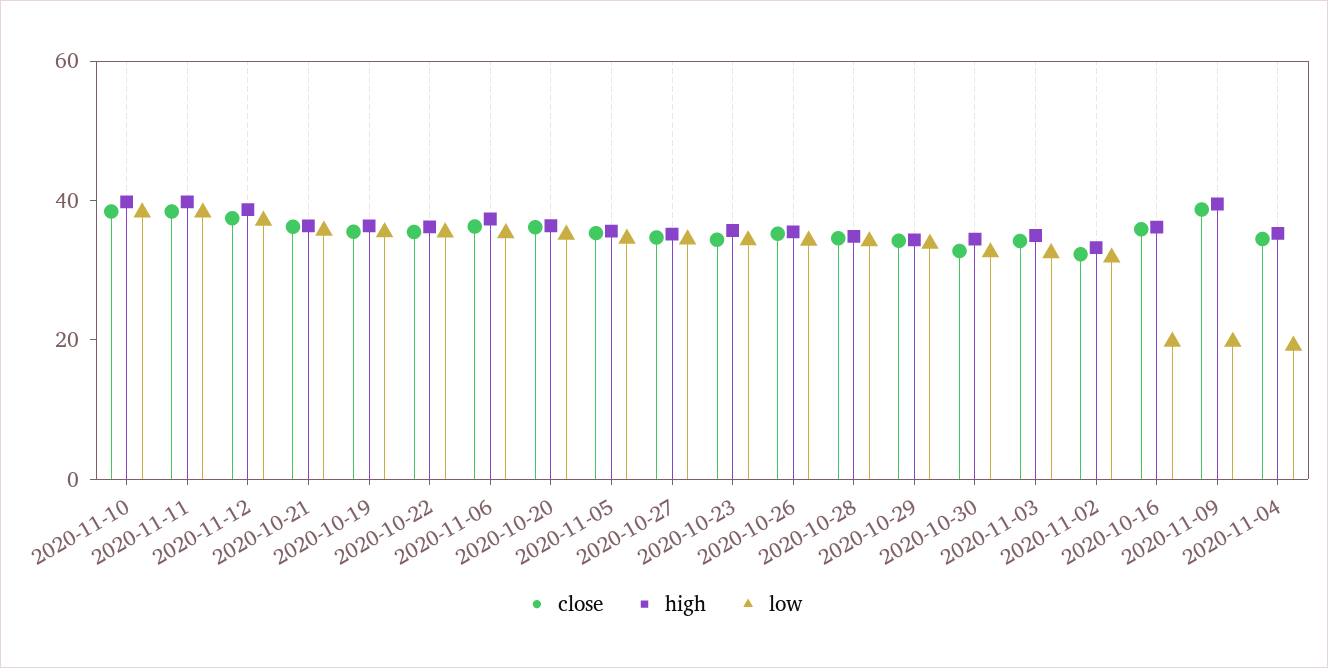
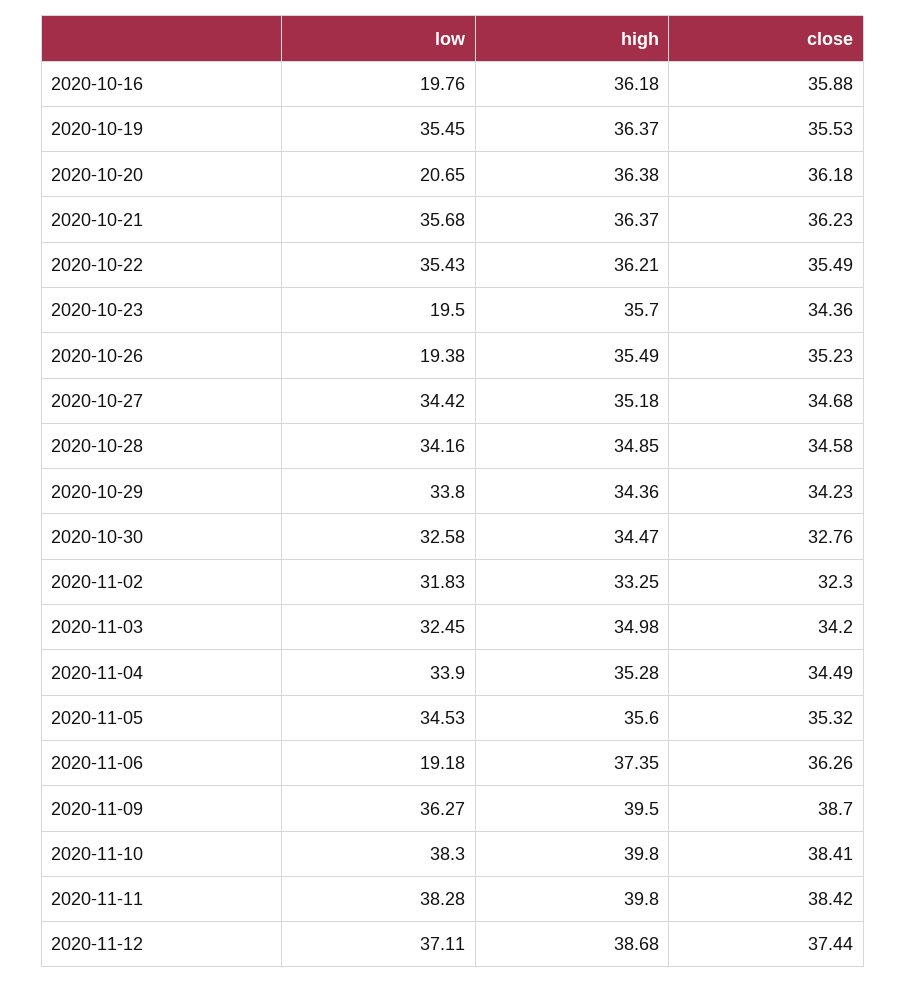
low, 2020-11-06: 35 -> 19.18
low, 2020-10-20: 35 -> 20.65
low, 2020-10-23: 35 -> 19.5
low, 2020-10-26: 35 -> 19.38
low, 2020-11-09: 20 -> 36.27
low, 2020-11-04: 20 -> 33.9

